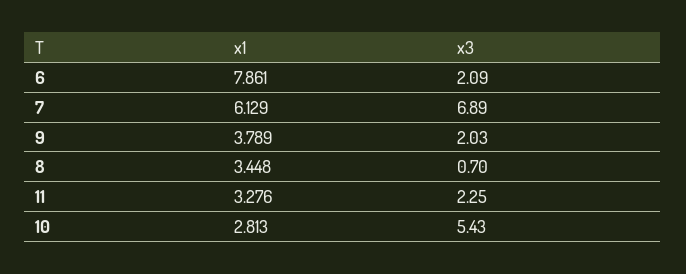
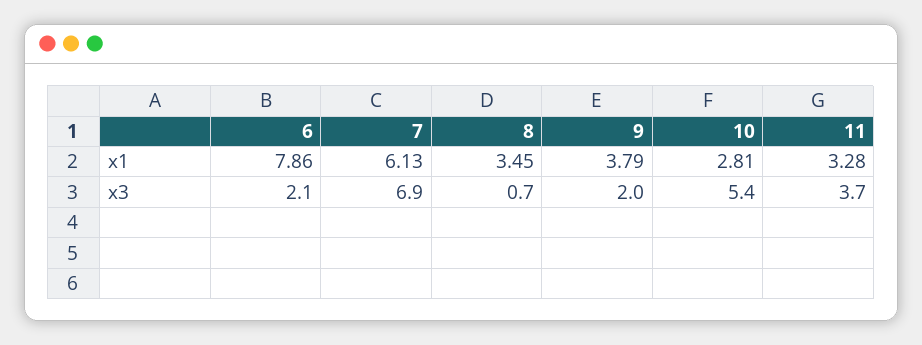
x3, 11: 2.25 -> 3.7

